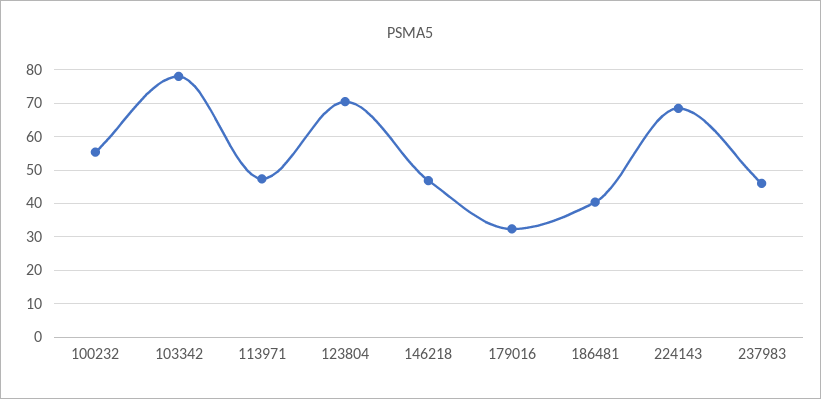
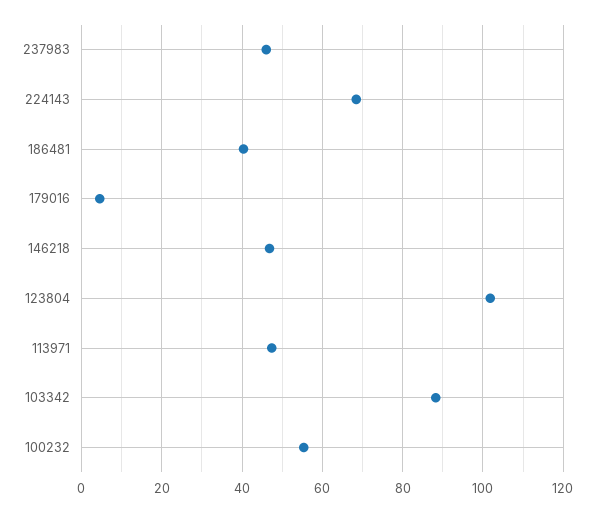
103342: 78 -> 88
123804: 70 -> 102
179016: 32 -> 4

